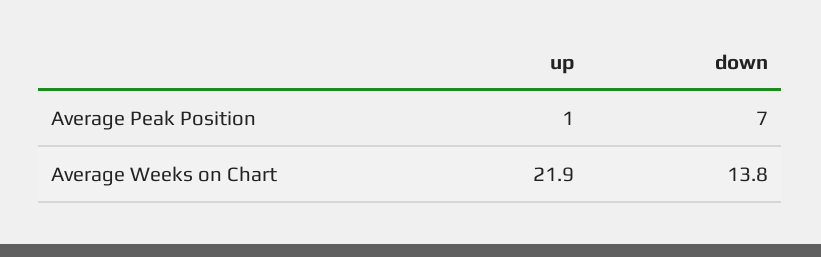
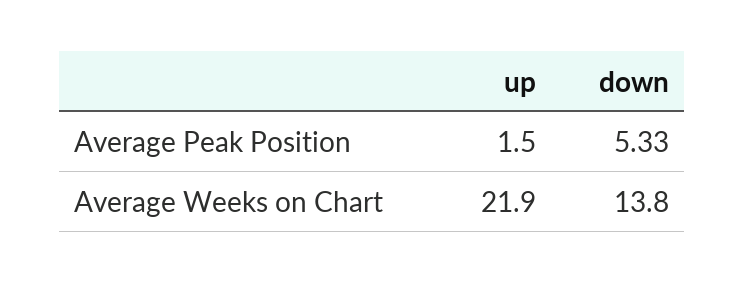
up, Average Peak Position: 1 -> 1.5
down, Average Peak Position: 7 -> 5.33

